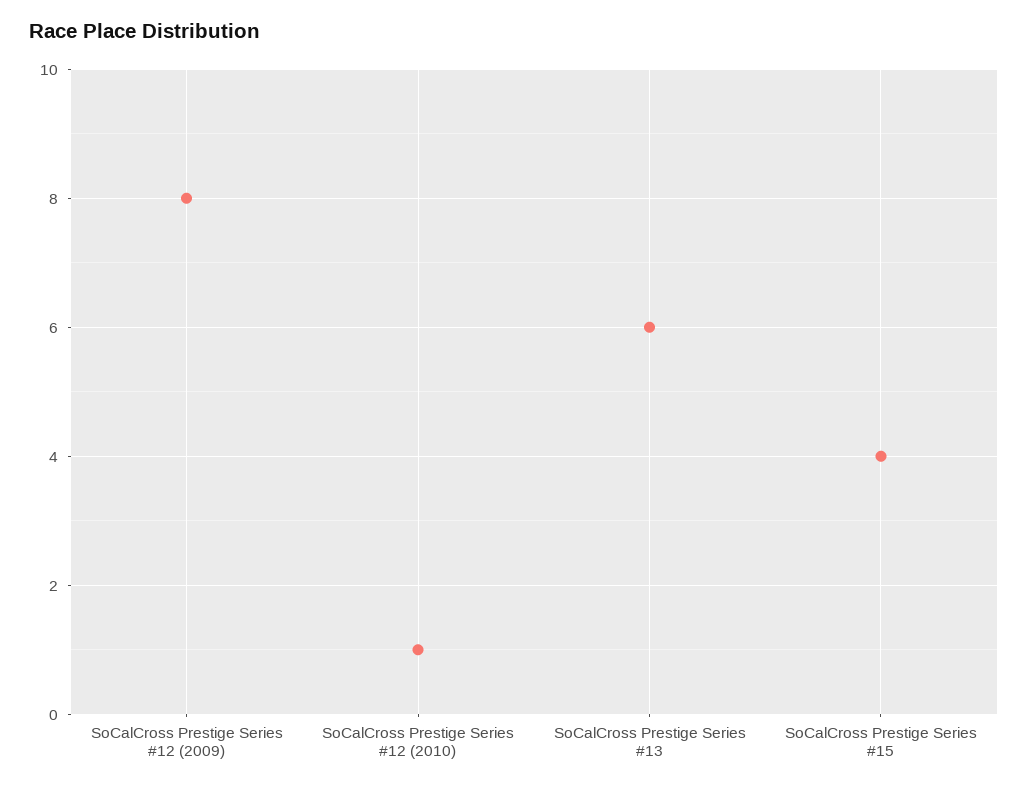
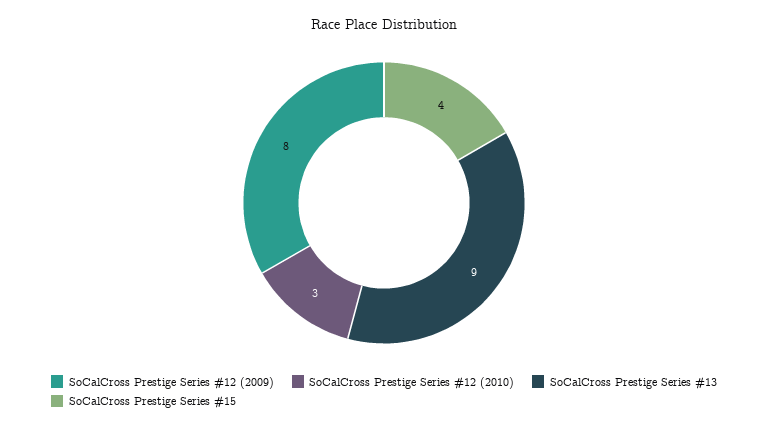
SoCalCross Prestige Series #12 (2010): 1 -> 3
SoCalCross Prestige Series #13: 6 -> 9

